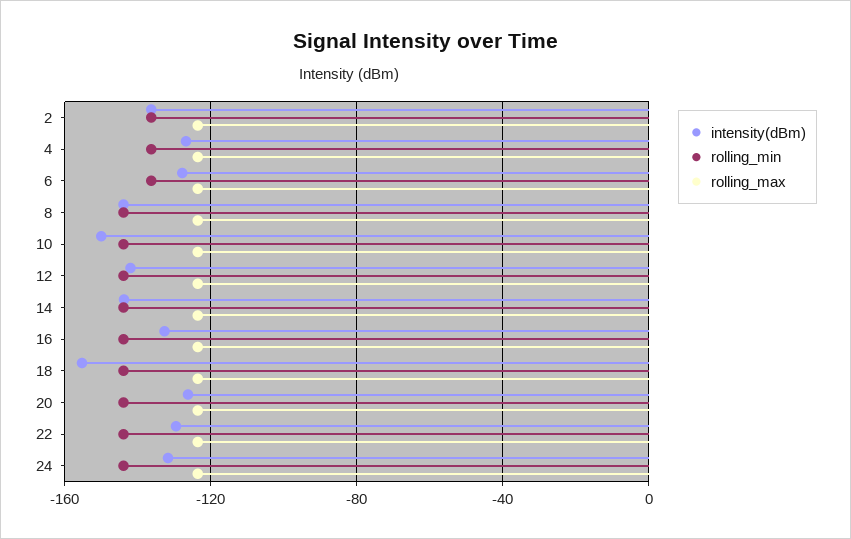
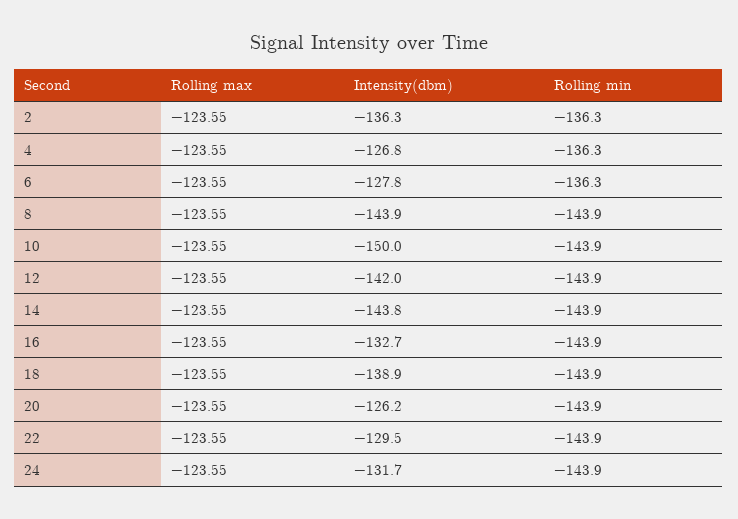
intensity(dBm), 18: -155 -> -138.9

